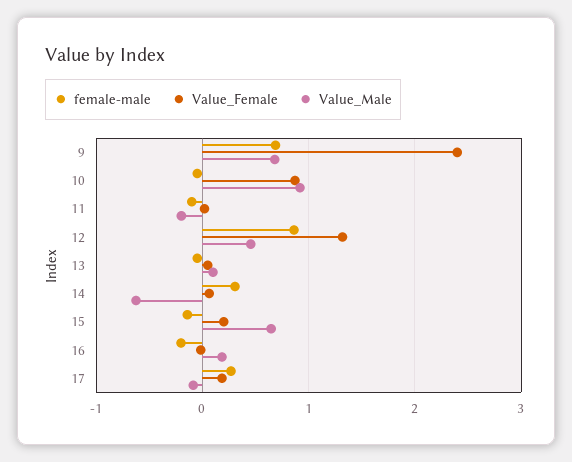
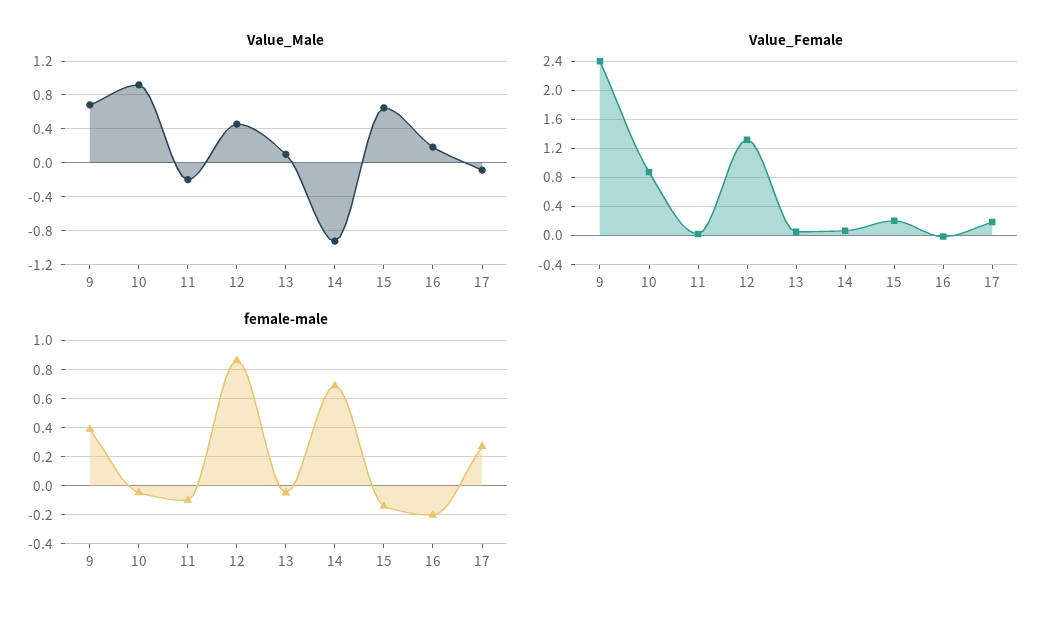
female-male, 9: 0.7 -> 0.4
female-male, 14: 0.3 -> 0.7
Value_Male, 14: -0.6 -> -0.9

